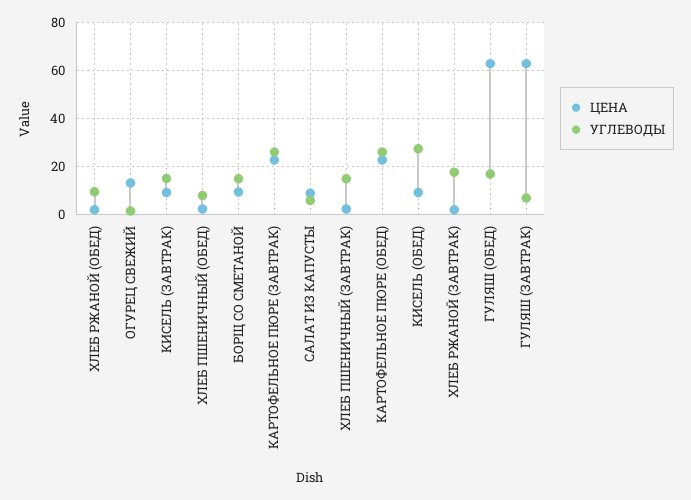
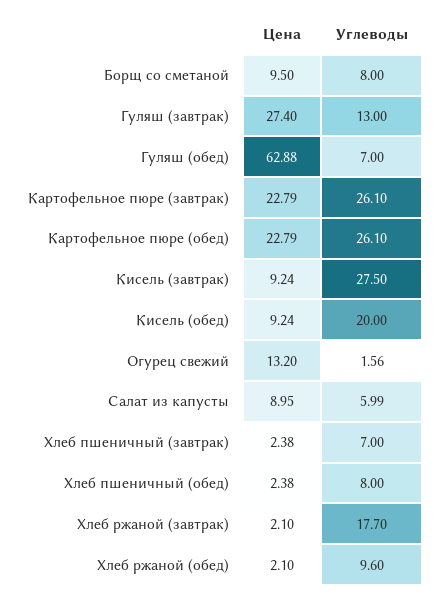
УГЛЕВОДЫ, КИСЕЛЬ (ЗАВТРАК): 15 -> 27.5
УГЛЕВОДЫ, БОРЩ СО СМЕТАНОЙ: 15 -> 8
УГЛЕВОДЫ, ХЛЕБ ПШЕНИЧНЫЙ (ЗАВТРАК): 15 -> 7
УГЛЕВОДЫ, КИСЕЛЬ (ОБЕД): 27.5 -> 20
УГЛЕВОДЫ, ГУЛЯШ (ОБЕД): 17.5 -> 7
ЦЕНА, ГУЛЯШ (ЗАВТРАК): 62.5 -> 27.4
УГЛЕВОДЫ, ГУЛЯШ (ЗАВТРАК): 7.5 -> 13

